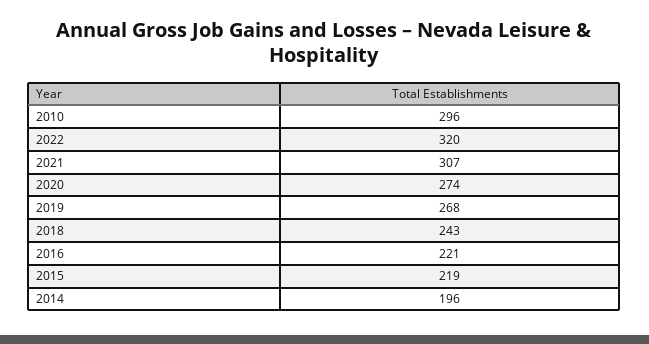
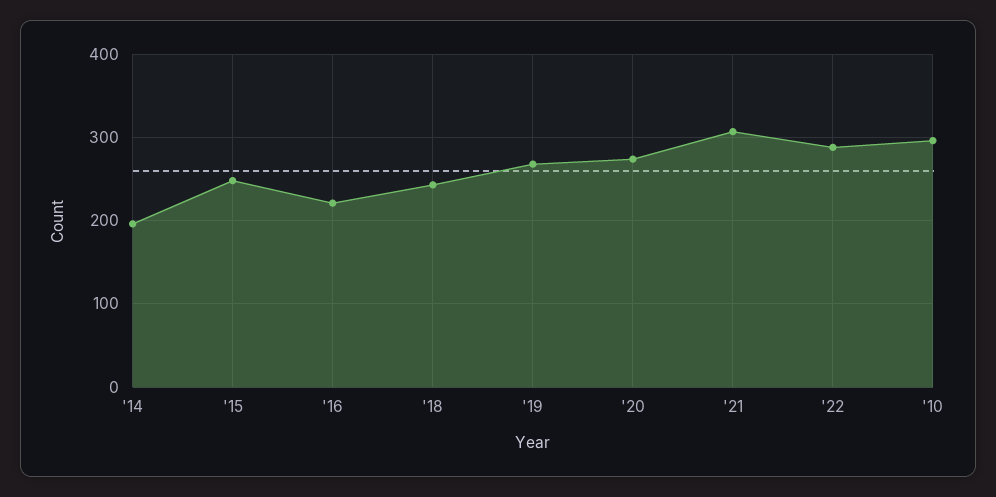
2022: 320 -> 290
2015: 219 -> 250

